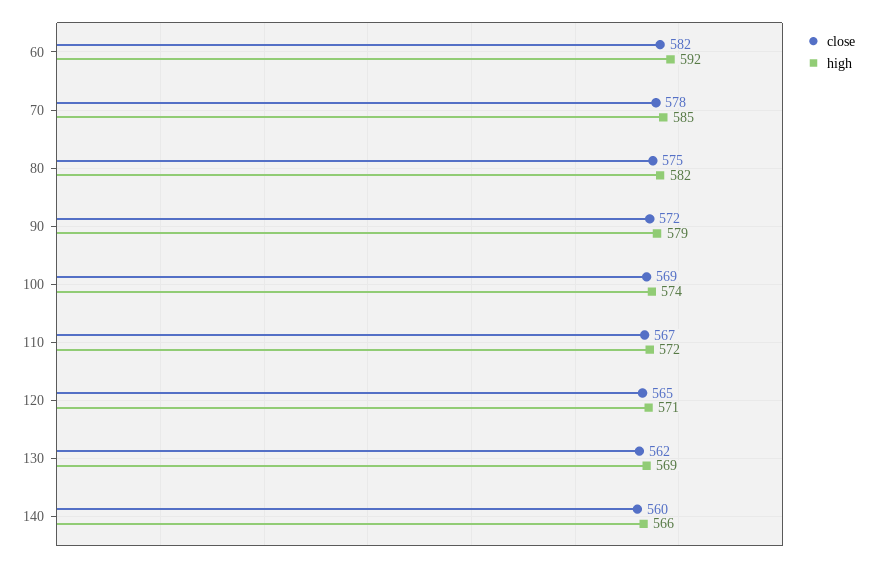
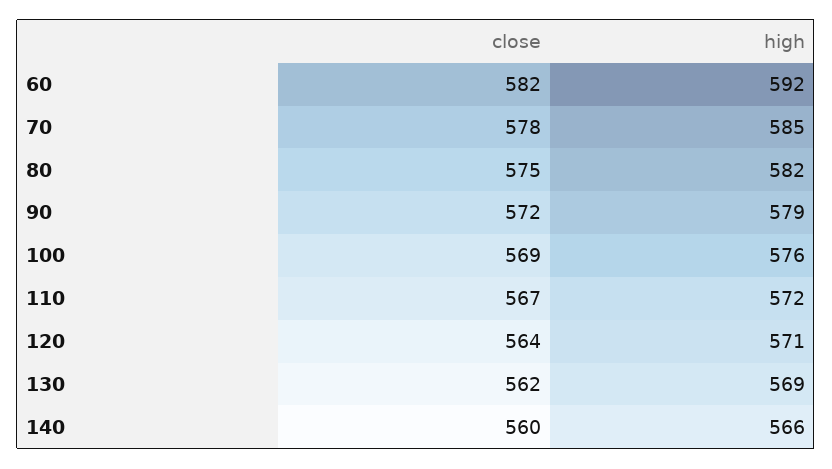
high, 100: 574 -> 576
close, 120: 565 -> 564

